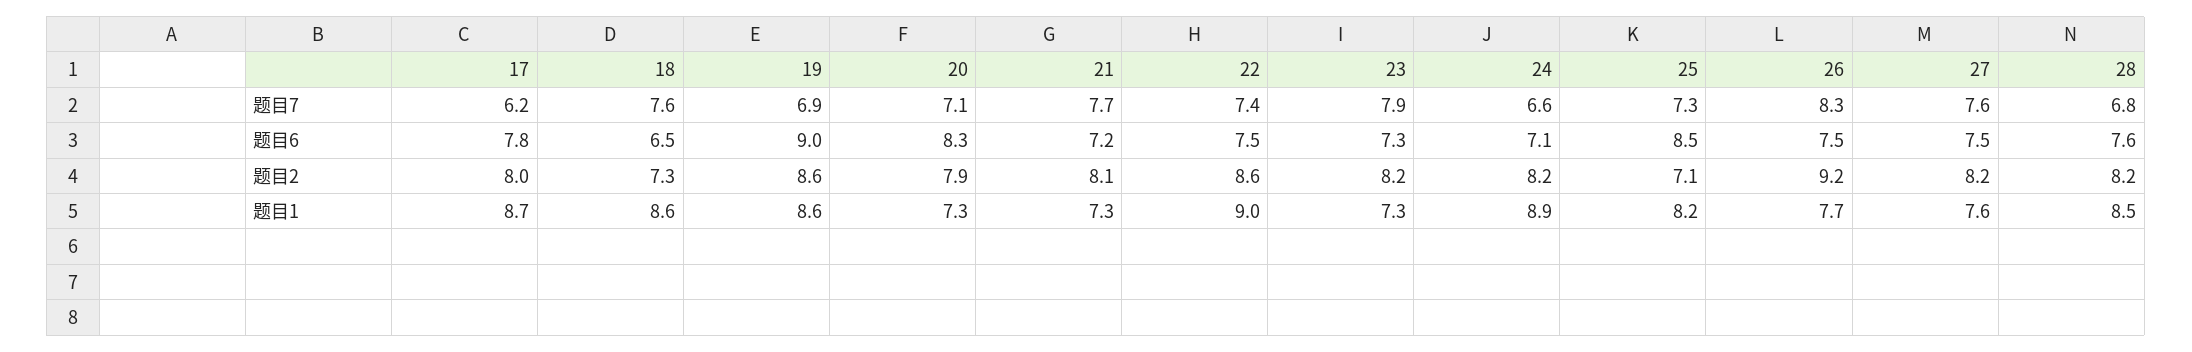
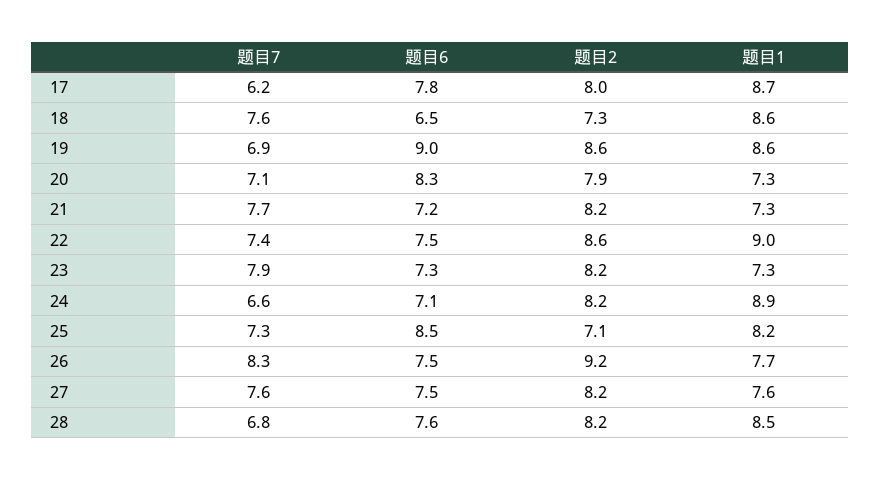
21, 题目2: 8.1 -> 8.2

